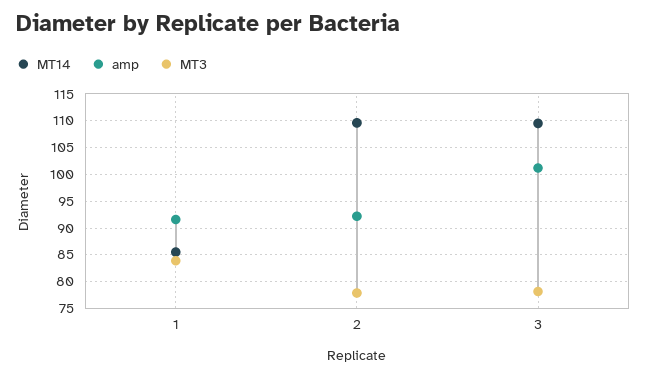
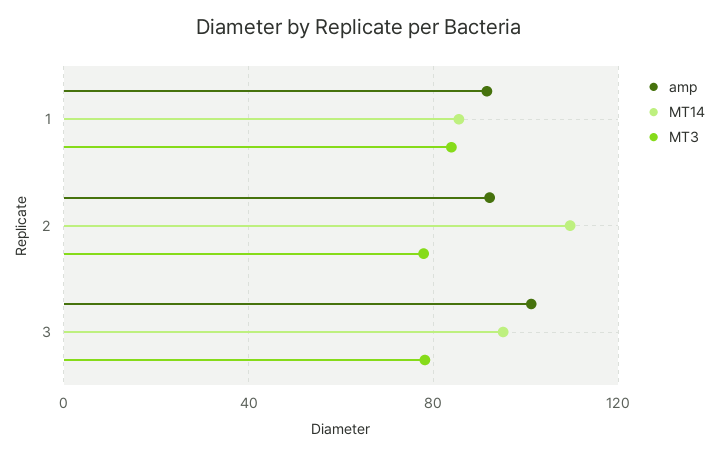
MT14, 3: 110 -> 95

